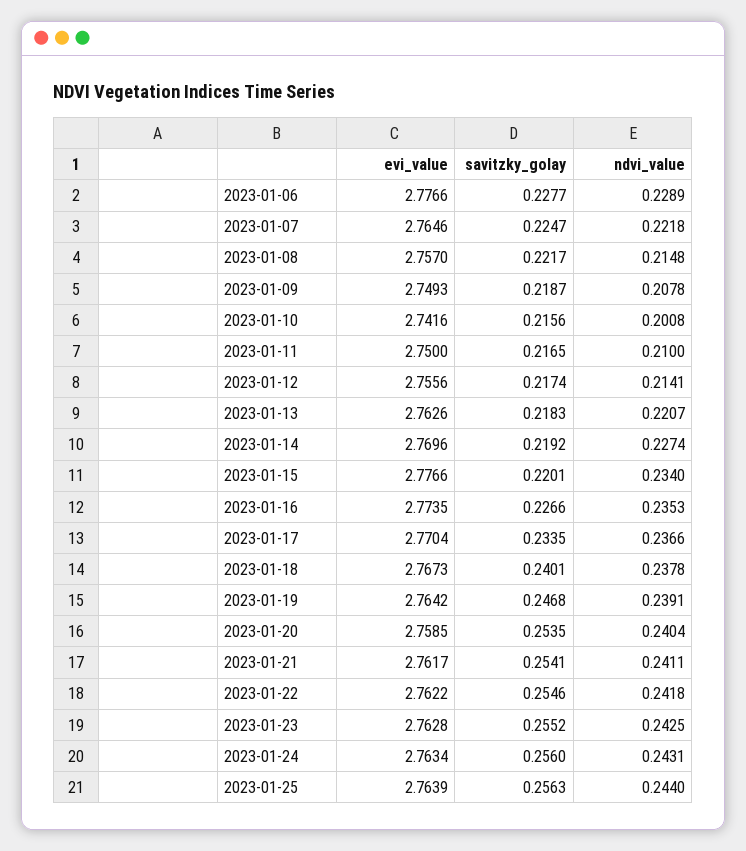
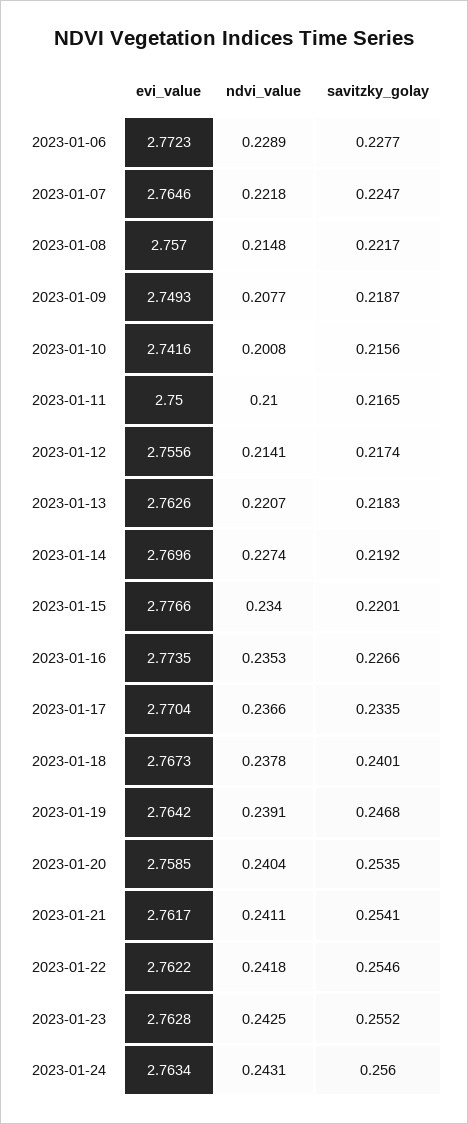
evi_value, 2023-01-06: 2.7766 -> 2.7723
ndvi_value, 2023-01-09: 0.2078 -> 0.2077
evi_value, 2023-01-25: 2.7639 -> none
savitzky_golay, 2023-01-25: 0.2563 -> none
ndvi_value, 2023-01-25: 0.244 -> none

